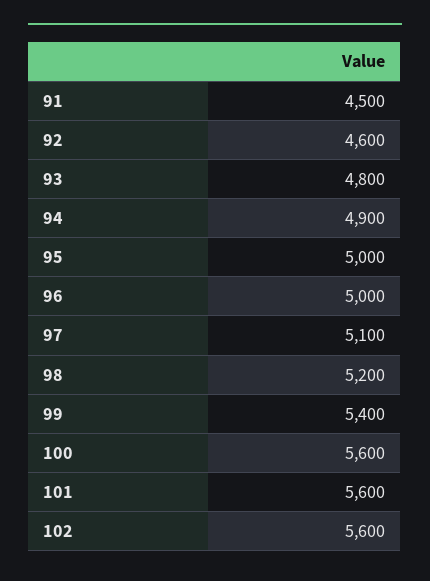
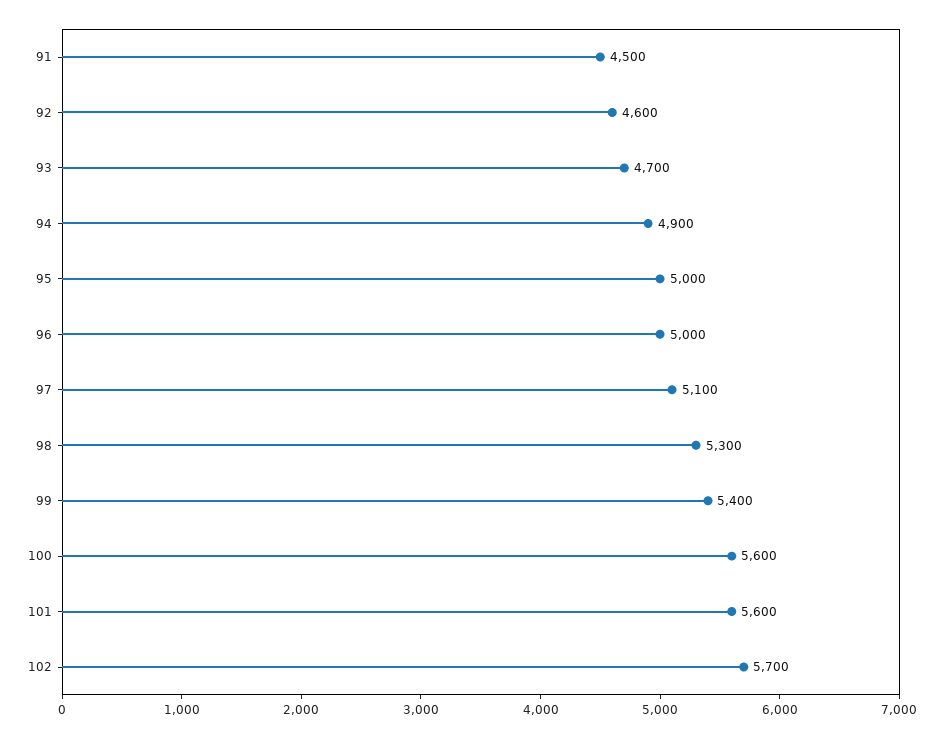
93: 4800 -> 4700
98: 5200 -> 5300
102: 5600 -> 5700

